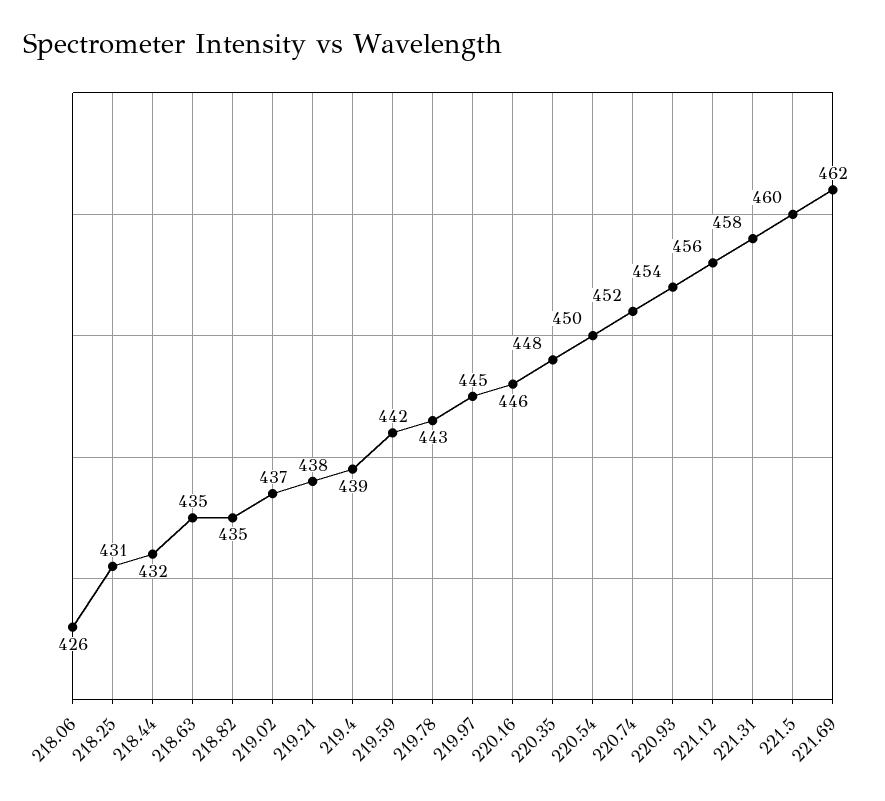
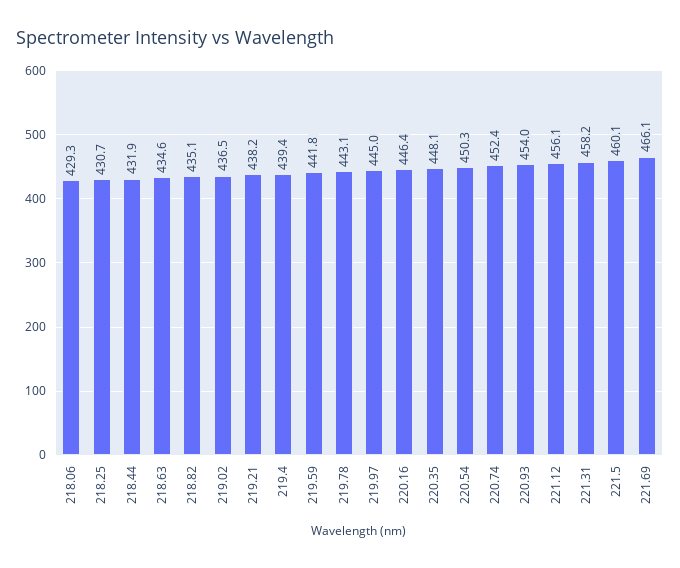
218.06: 426 -> 429.3
221.69: 462 -> 466.1

